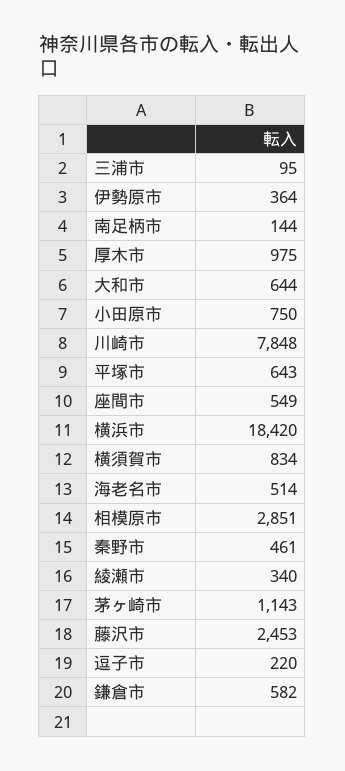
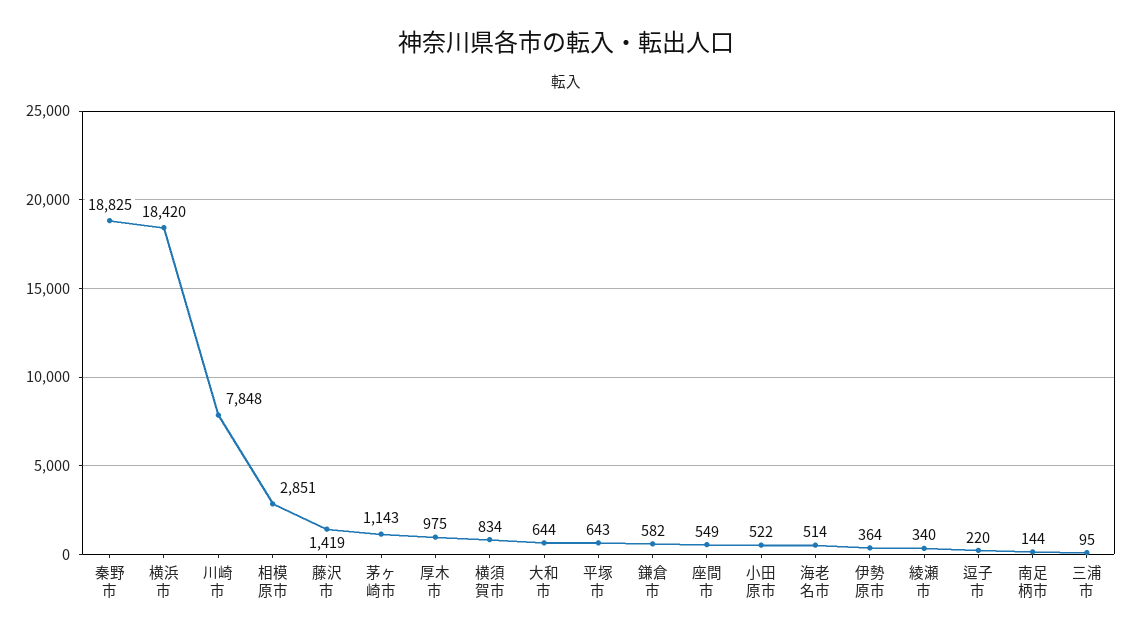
小田原市: 750 -> 522
秦野市: 461 -> 18825
藤沢市: 2453 -> 1419

